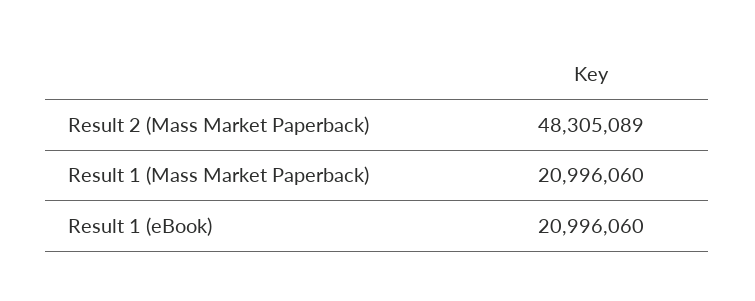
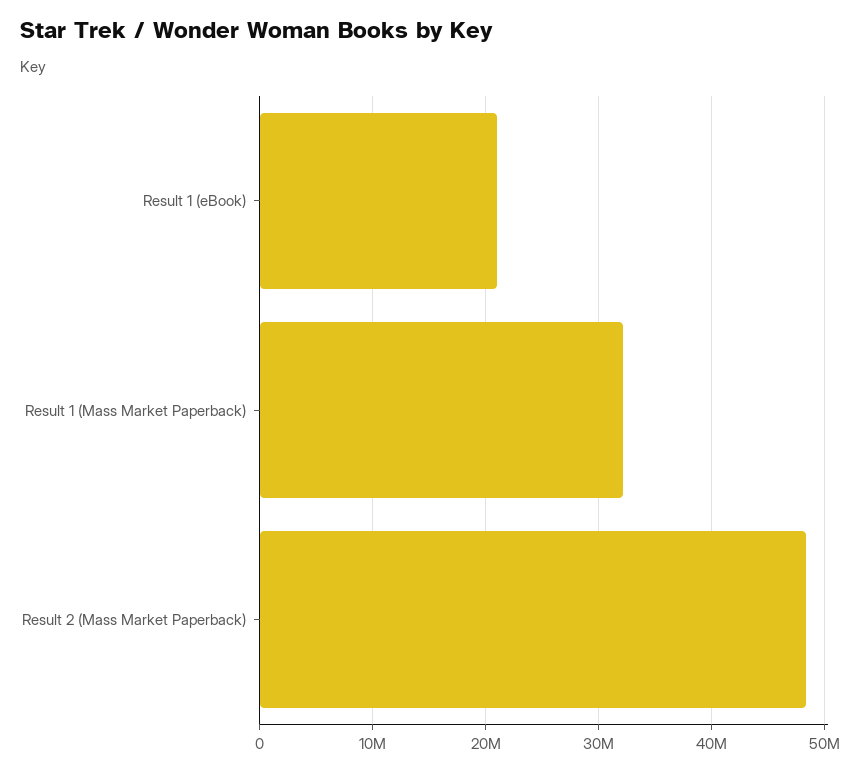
Result 1 (Mass Market Paperback): 20996060 -> 32000000

